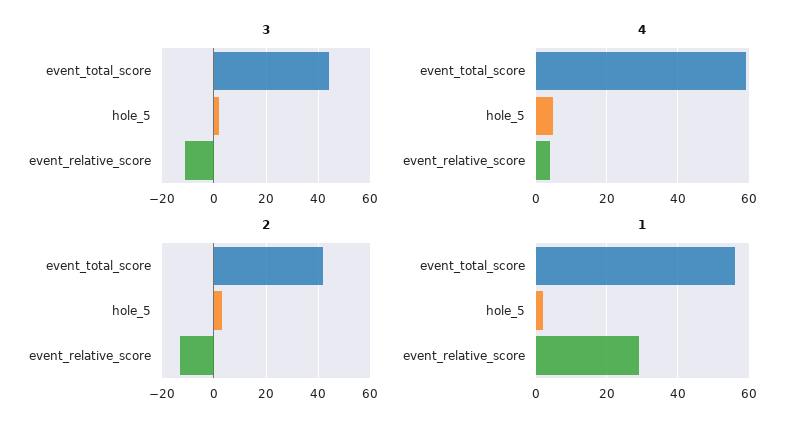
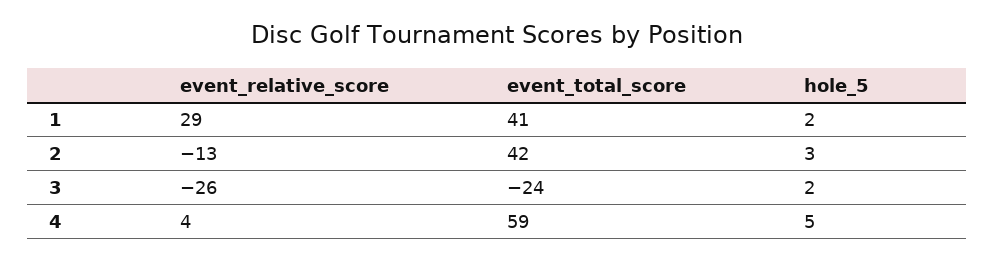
3, event_total_score: 45 -> -24
3, event_relative_score: -10 -> -26
1, event_total_score: 55 -> 41

